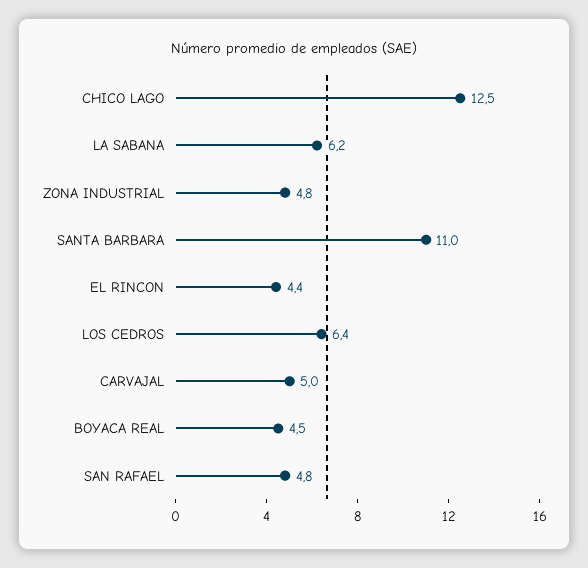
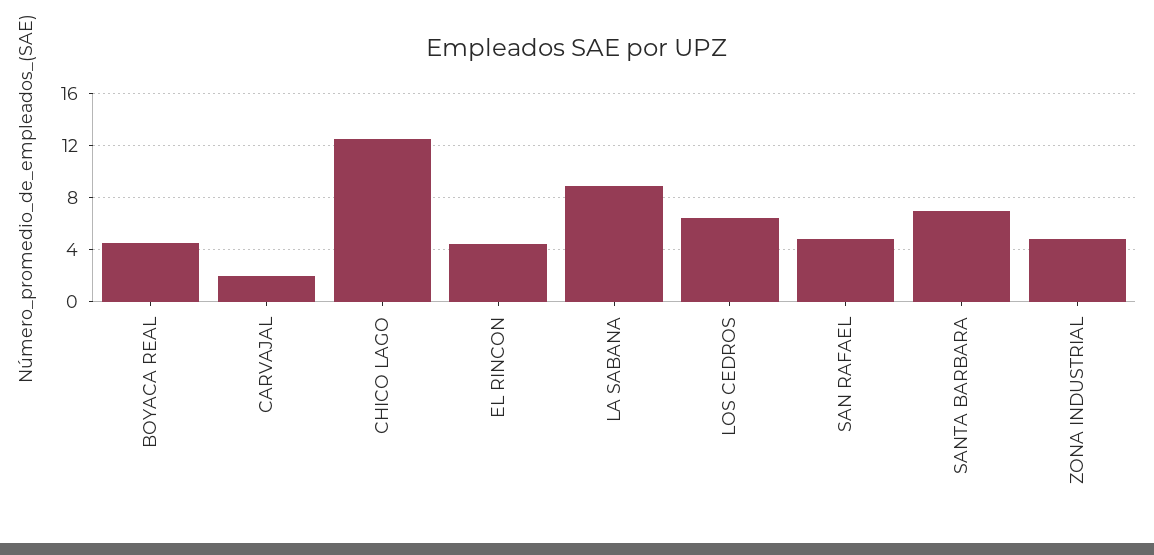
LA SABANA: 6.2 -> 9
SANTA BARBARA: 11 -> 7
CARVAJAL: 5 -> 2

